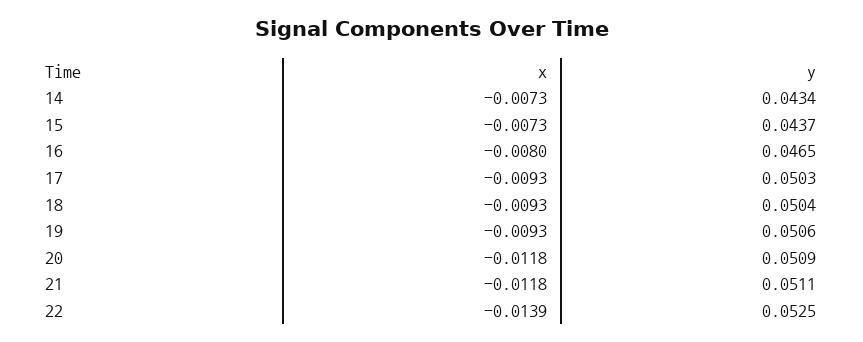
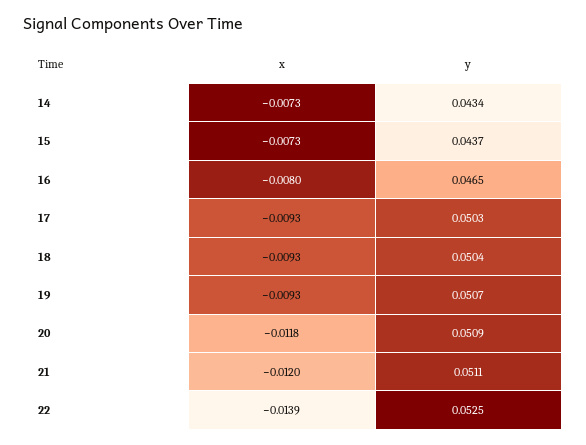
y, 19: 0.0506 -> 0.0507
x, 21: -0.0118 -> -0.012

